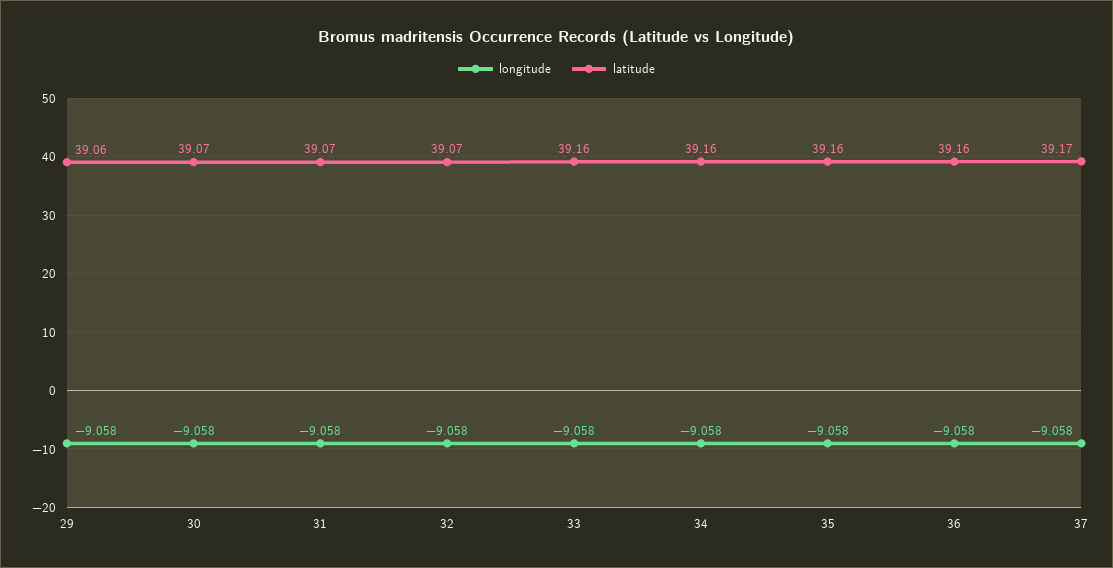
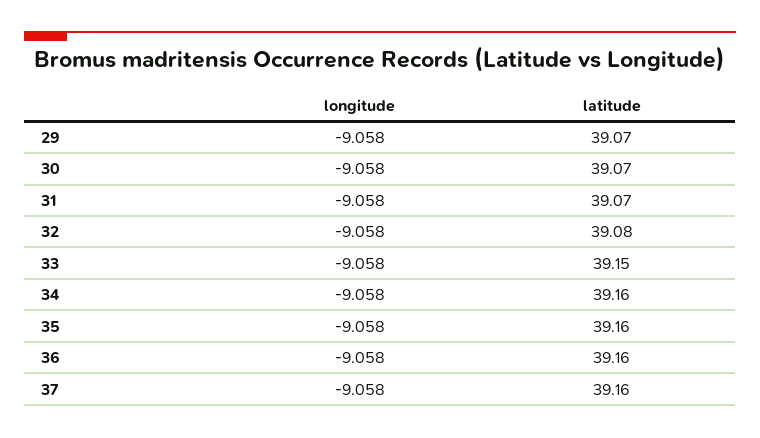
latitude, 29: 39.06 -> 39.07
latitude, 32: 39.07 -> 39.08
latitude, 33: 39.16 -> 39.15
latitude, 37: 39.17 -> 39.16

